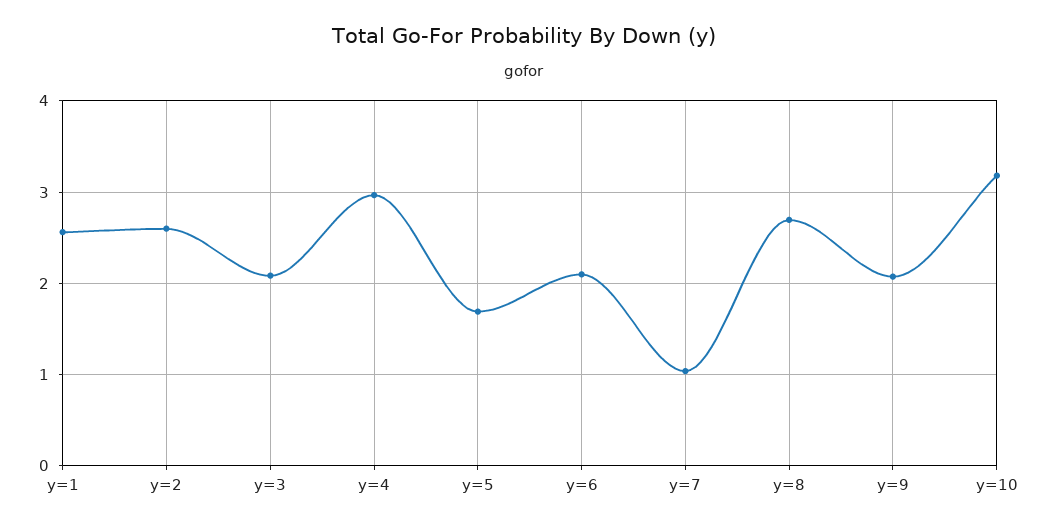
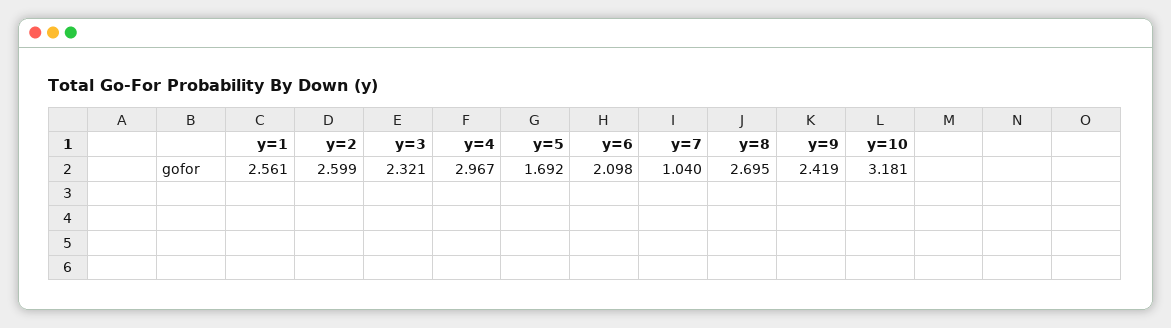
y=3: 2.1 -> 2.321
y=9: 2.1 -> 2.419

